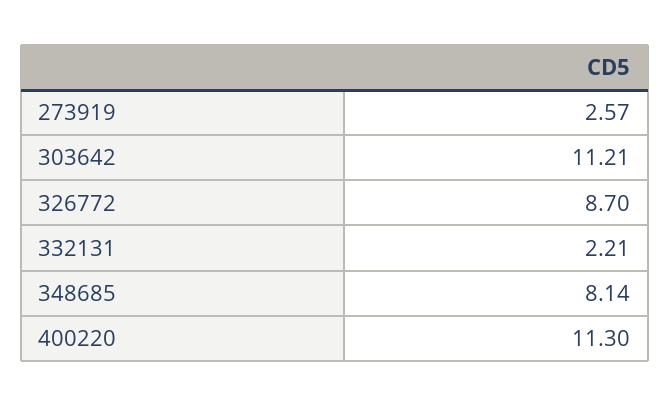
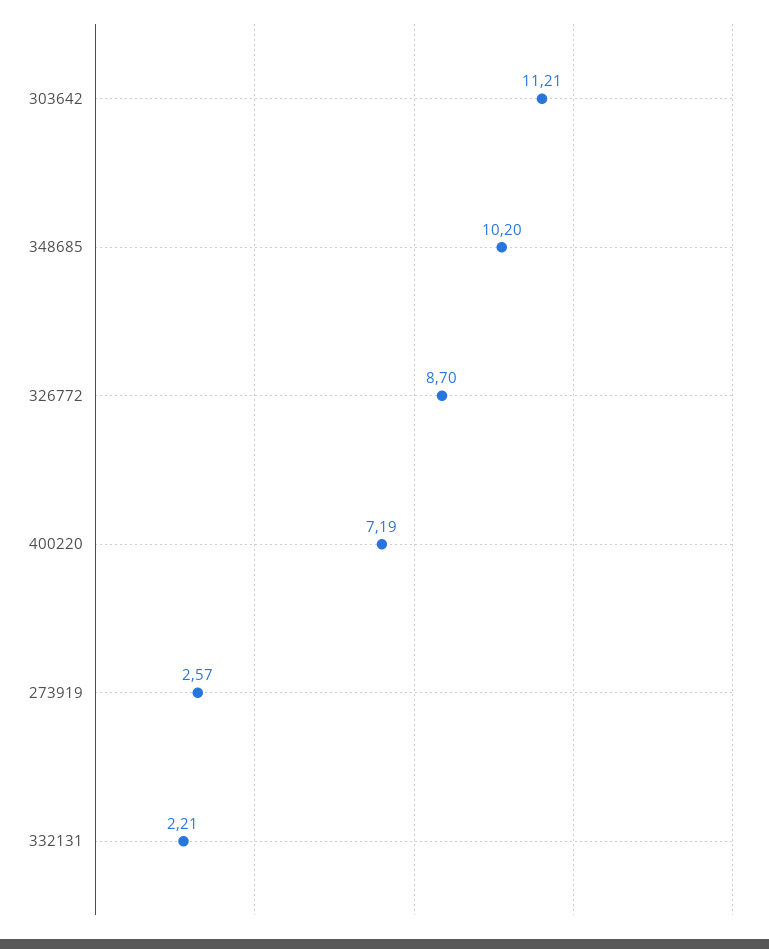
348685: 8.14 -> 10.2
400220: 11.3 -> 7.19

